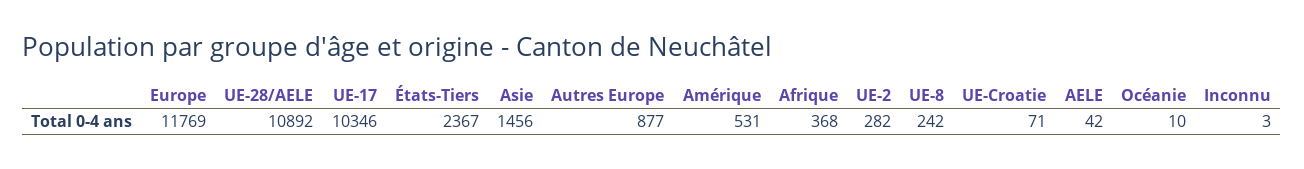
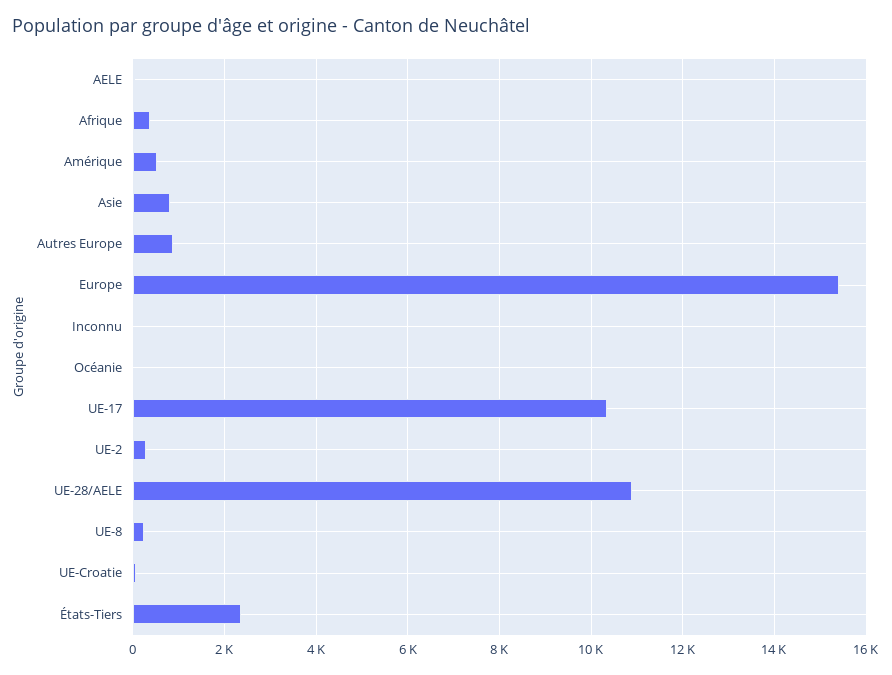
Europe: 11769 -> 15400
Asie: 1456 -> 800

